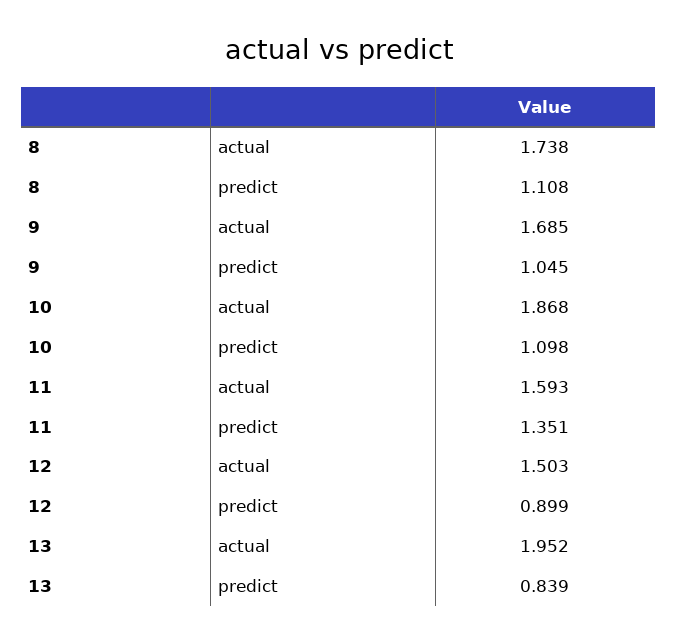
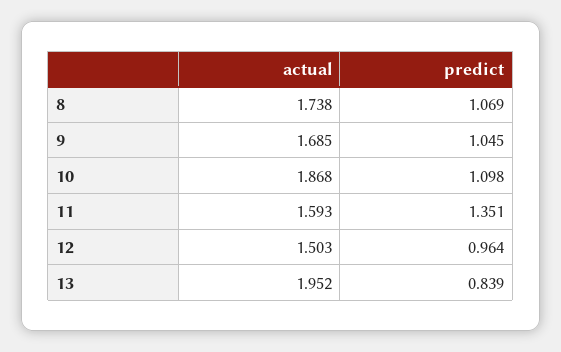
8, predict: 1.108 -> 1.069
12, predict: 0.899 -> 0.964

